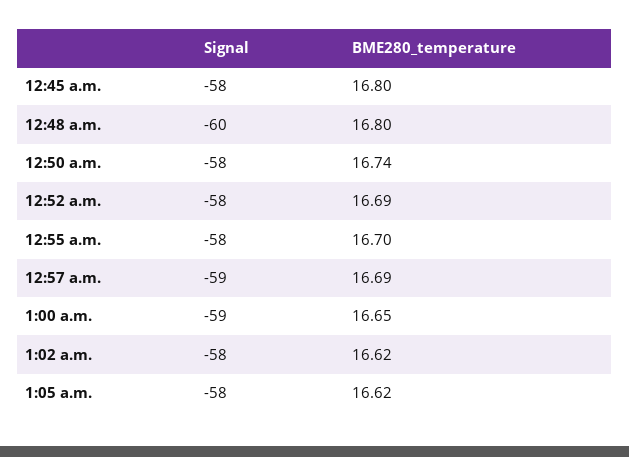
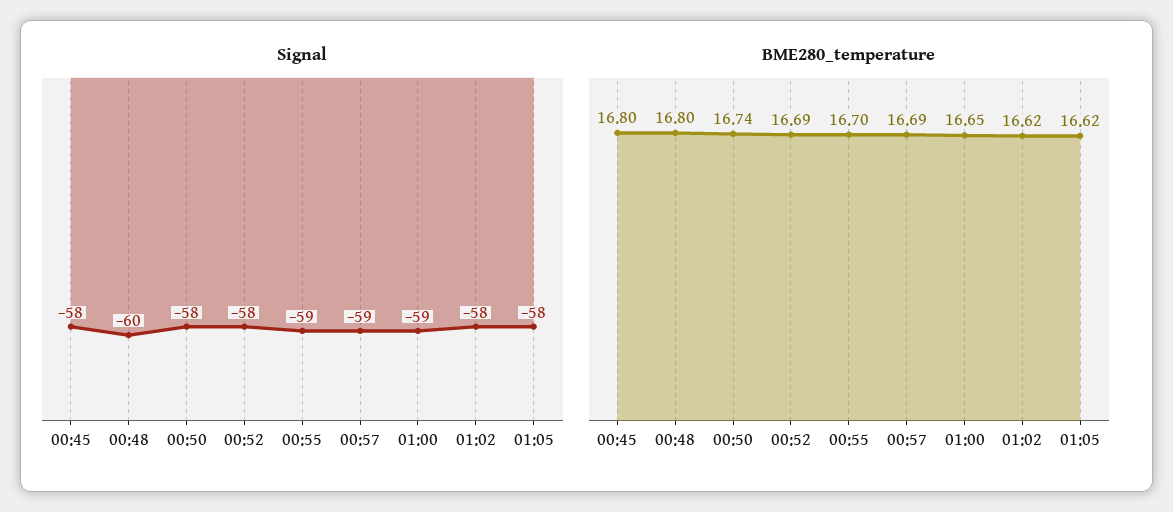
Signal, 12:55 a.m.: -58 -> -59

